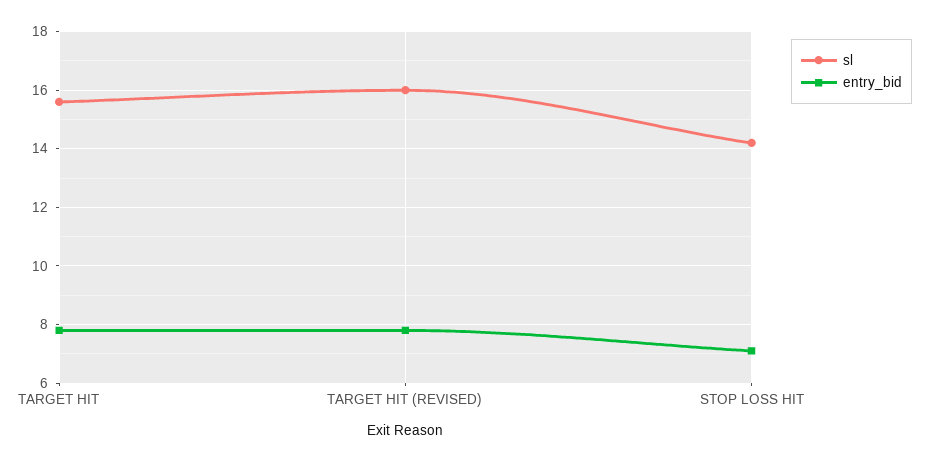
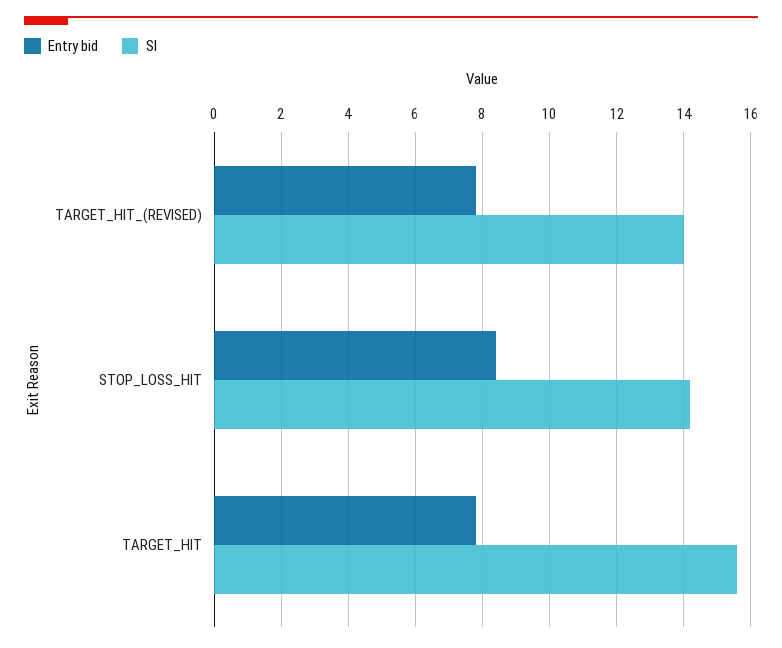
sl, TARGET HIT (REVISED): 16 -> 14
entry_bid, STOP LOSS HIT: 7 -> 8.5

